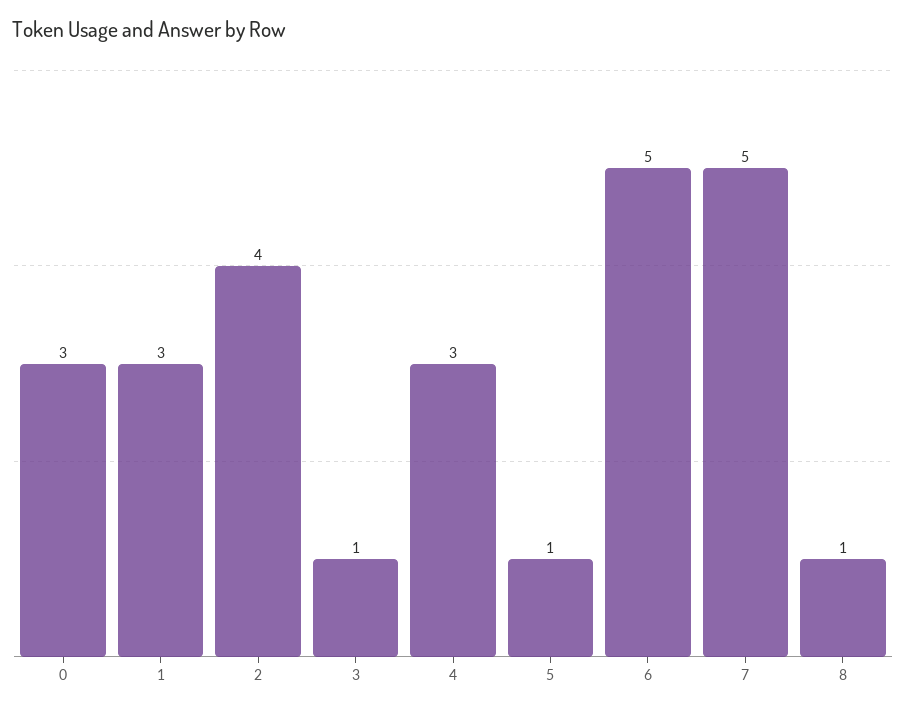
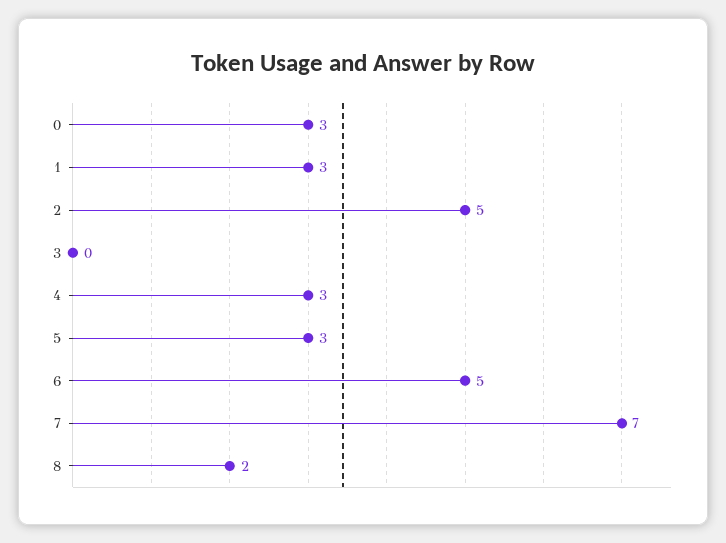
2: 4 -> 5
3: 1 -> 0
5: 1 -> 3
7: 5 -> 7
8: 1 -> 2

